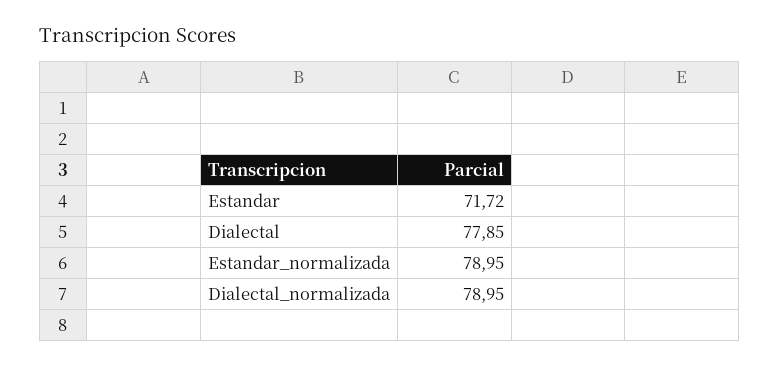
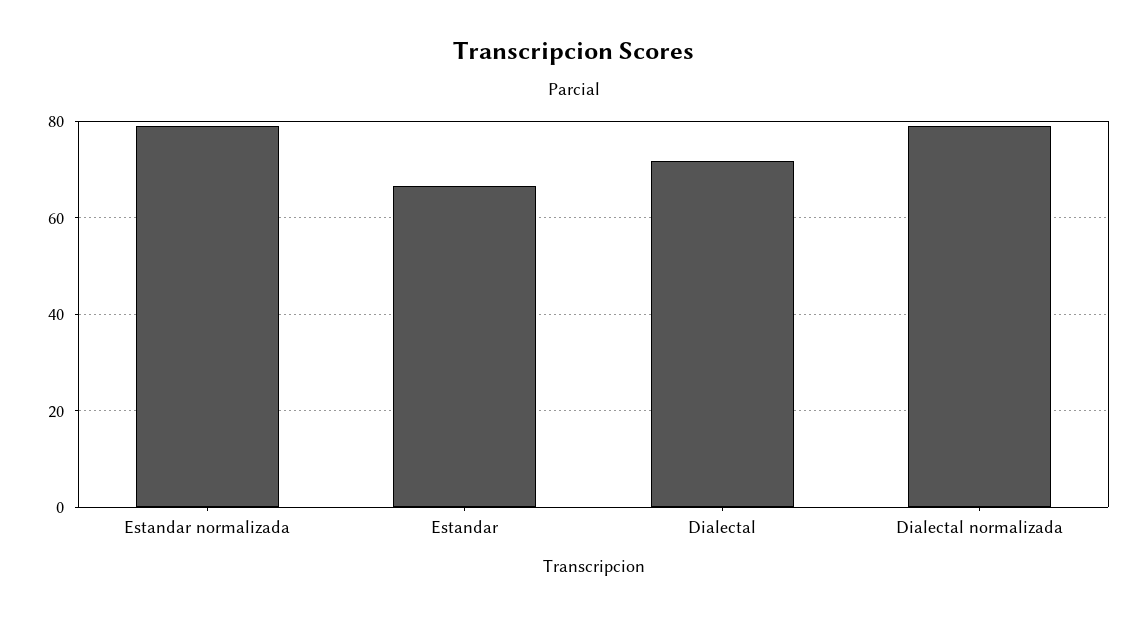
Estandar: 71.72 -> 66
Dialectal: 77.85 -> 72

